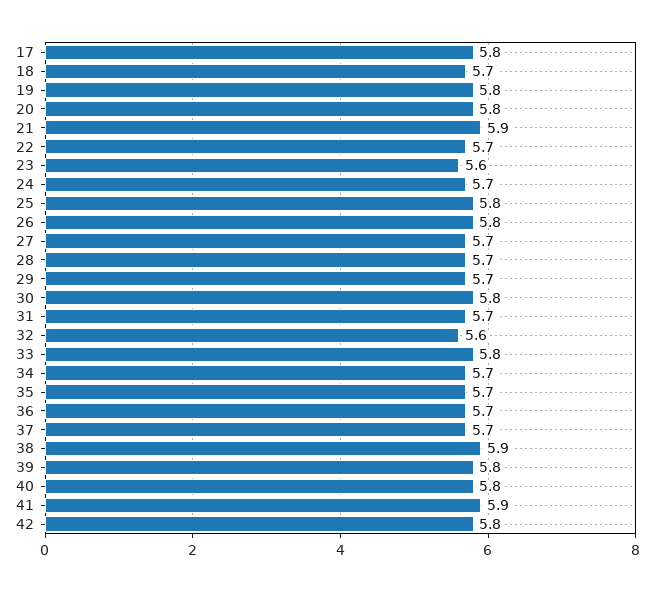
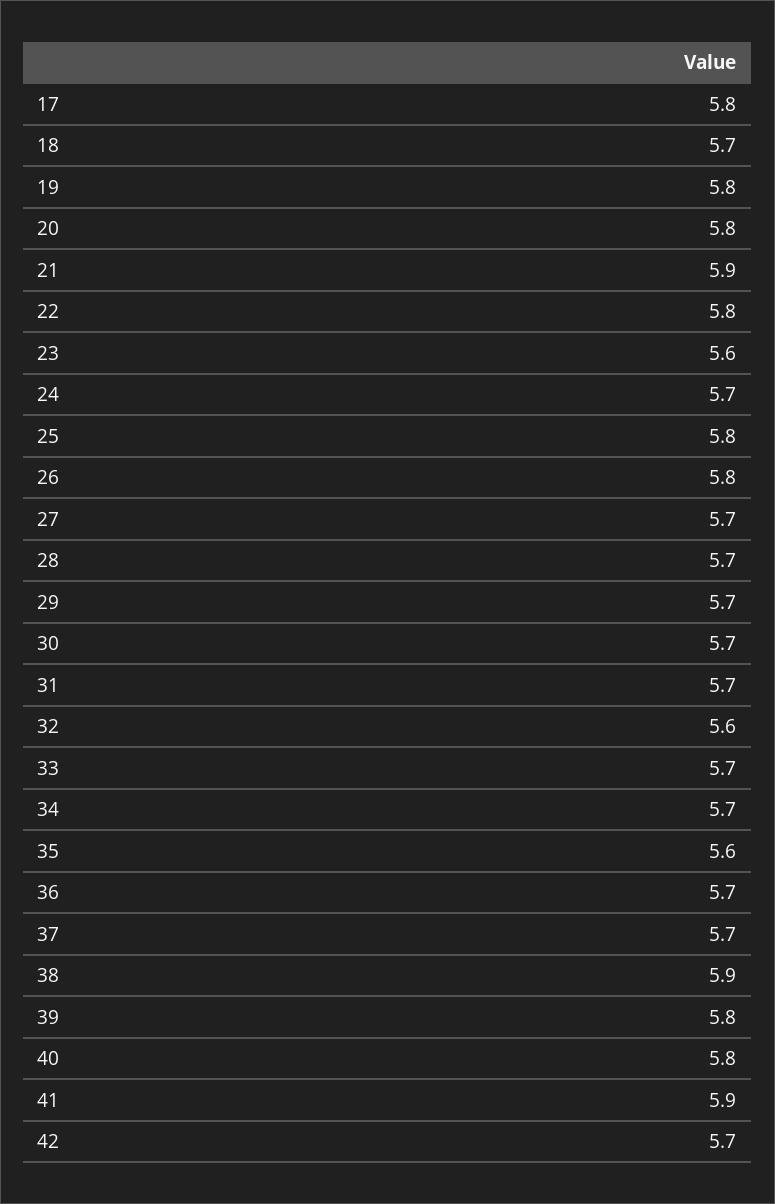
22: 5.7 -> 5.8
30: 5.8 -> 5.7
33: 5.8 -> 5.7
35: 5.7 -> 5.6
42: 5.8 -> 5.7

